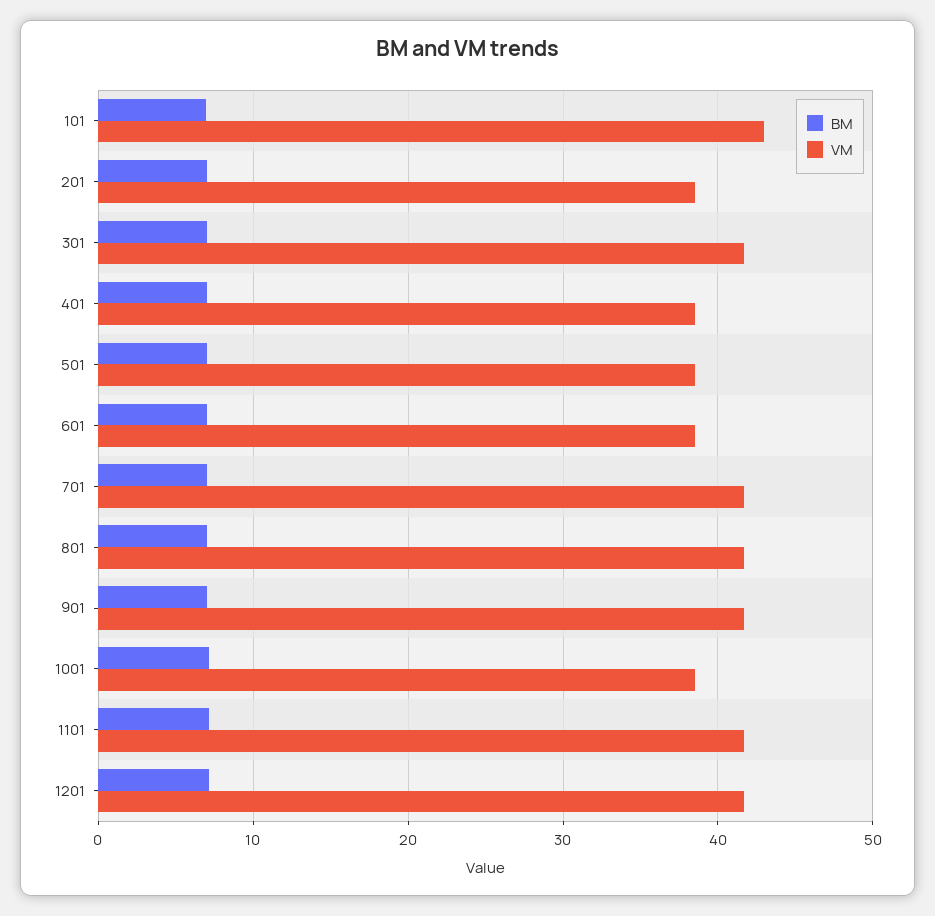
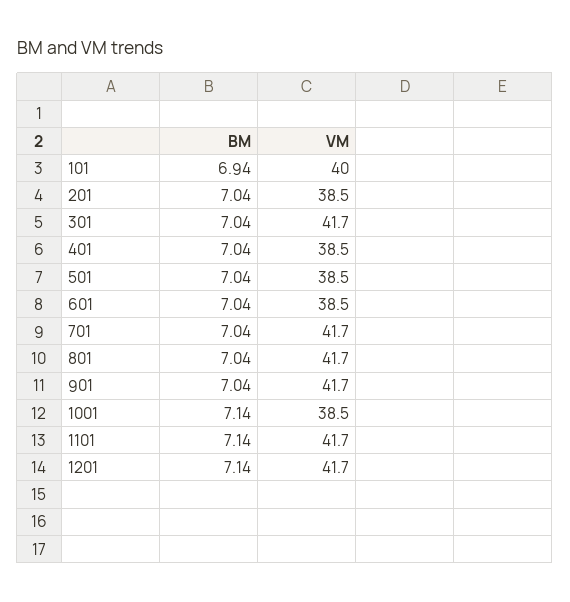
VM, 101: 43 -> 40

